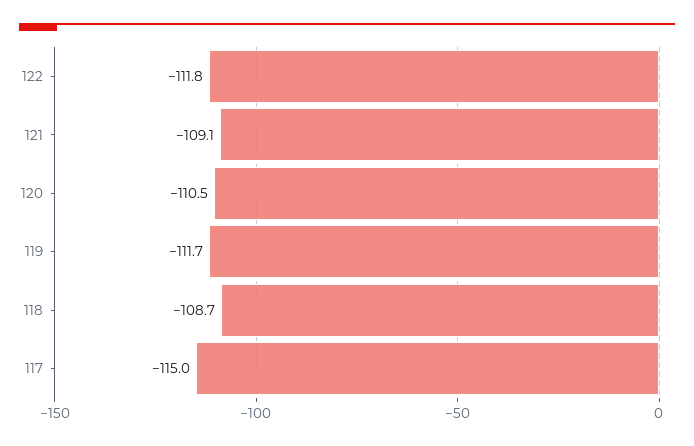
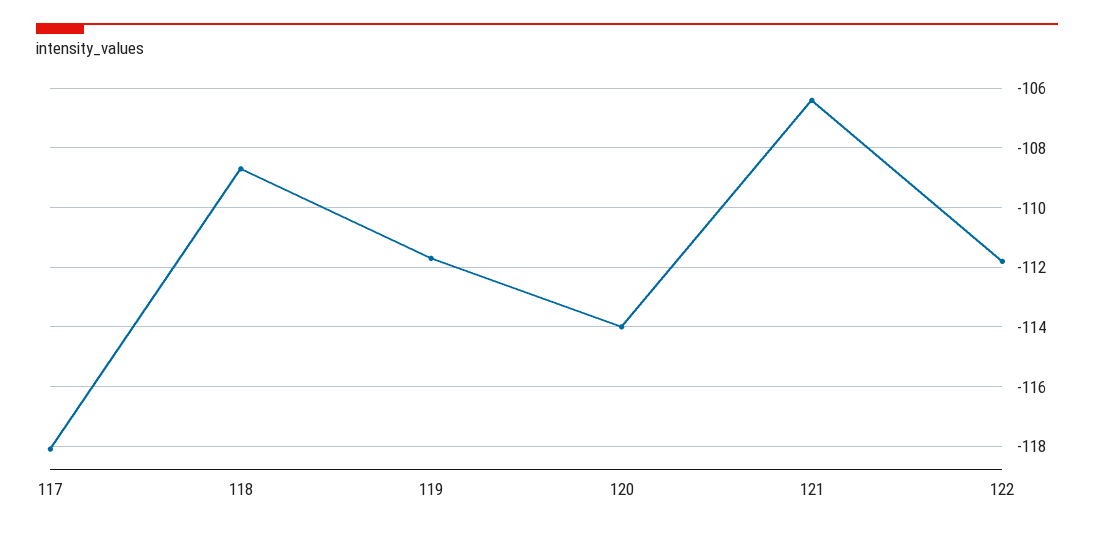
121: -109.1 -> -106.5
120: -110.5 -> -114
117: -115 -> -118

